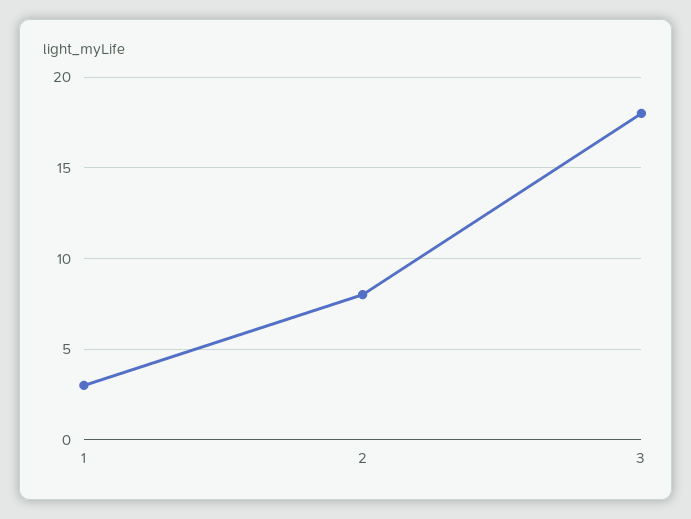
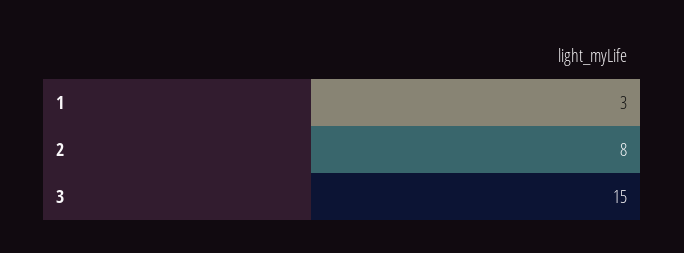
3: 18 -> 15

